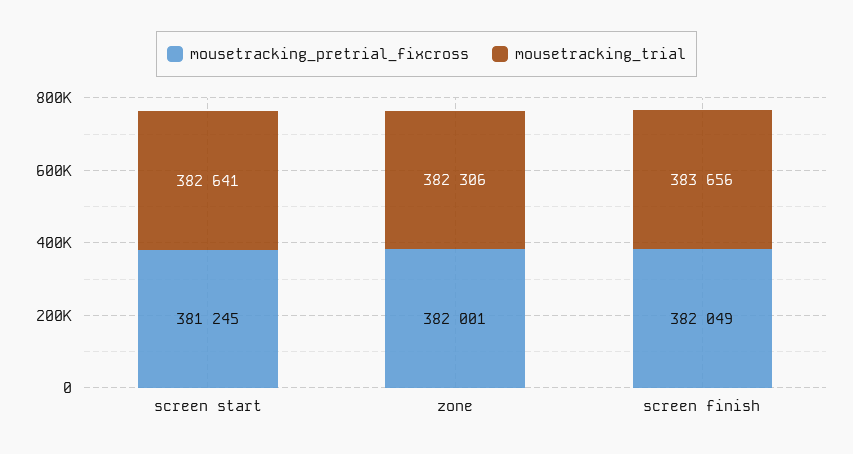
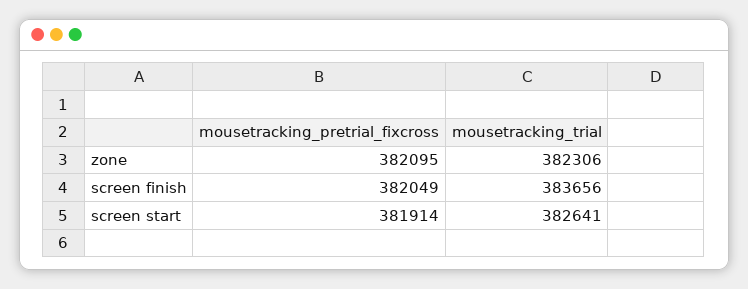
mousetracking_pretrial_fixcross, screen start: 381245 -> 381914
mousetracking_pretrial_fixcross, zone: 382001 -> 382095

